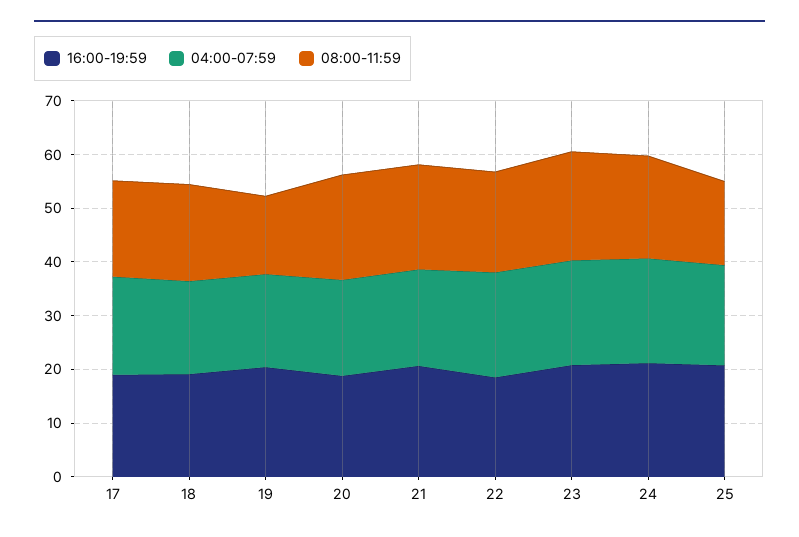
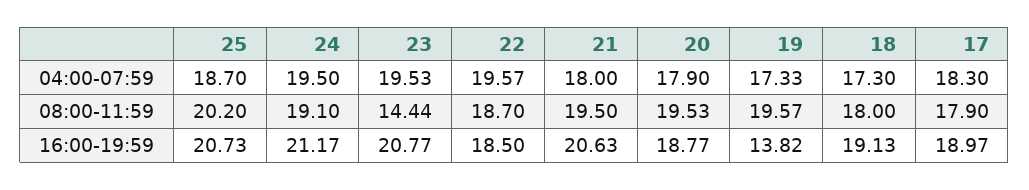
16:00-19:59, 19: 20 -> 13.82
08:00-11:59, 19: 14 -> 19.57
08:00-11:59, 23: 20 -> 14.44
08:00-11:59, 25: 16 -> 20.2

